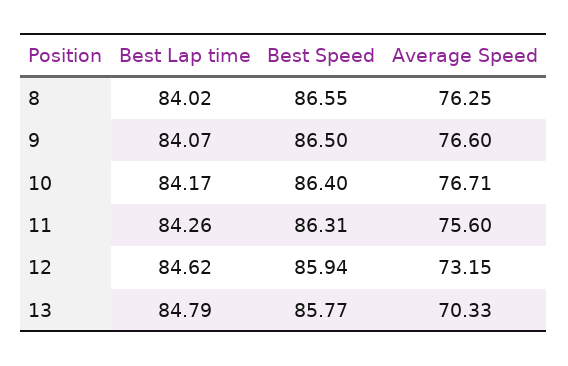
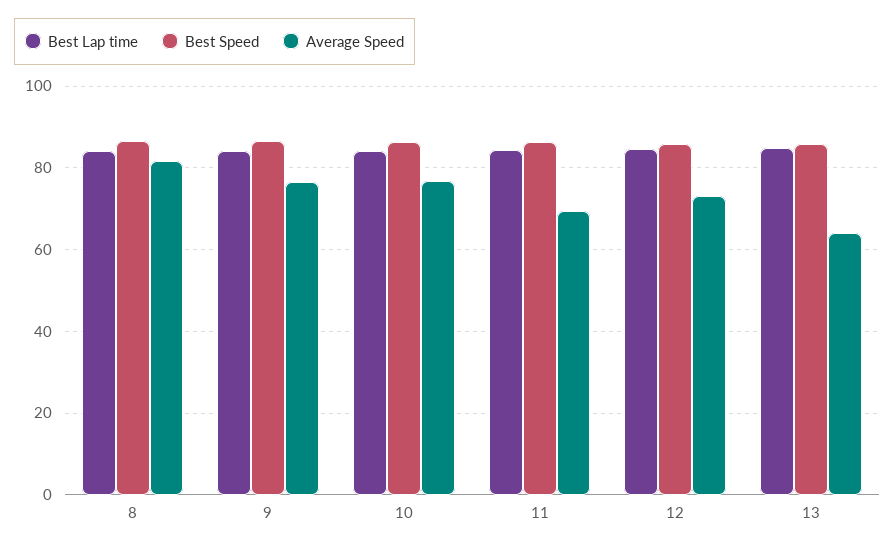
Average Speed, 8: 76.25 -> 82
Average Speed, 11: 75.6 -> 70
Average Speed, 13: 70.33 -> 64

